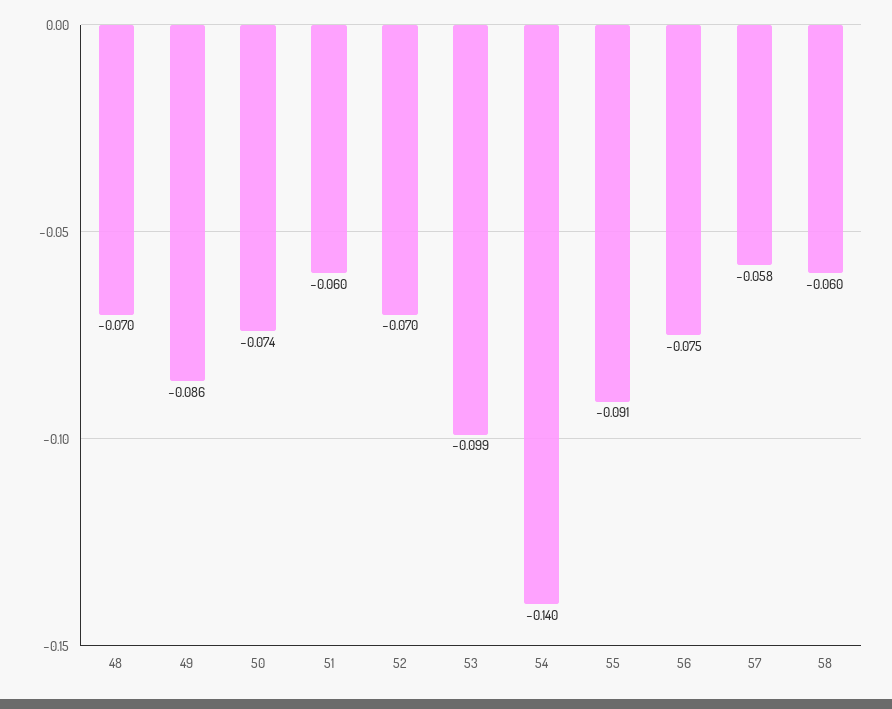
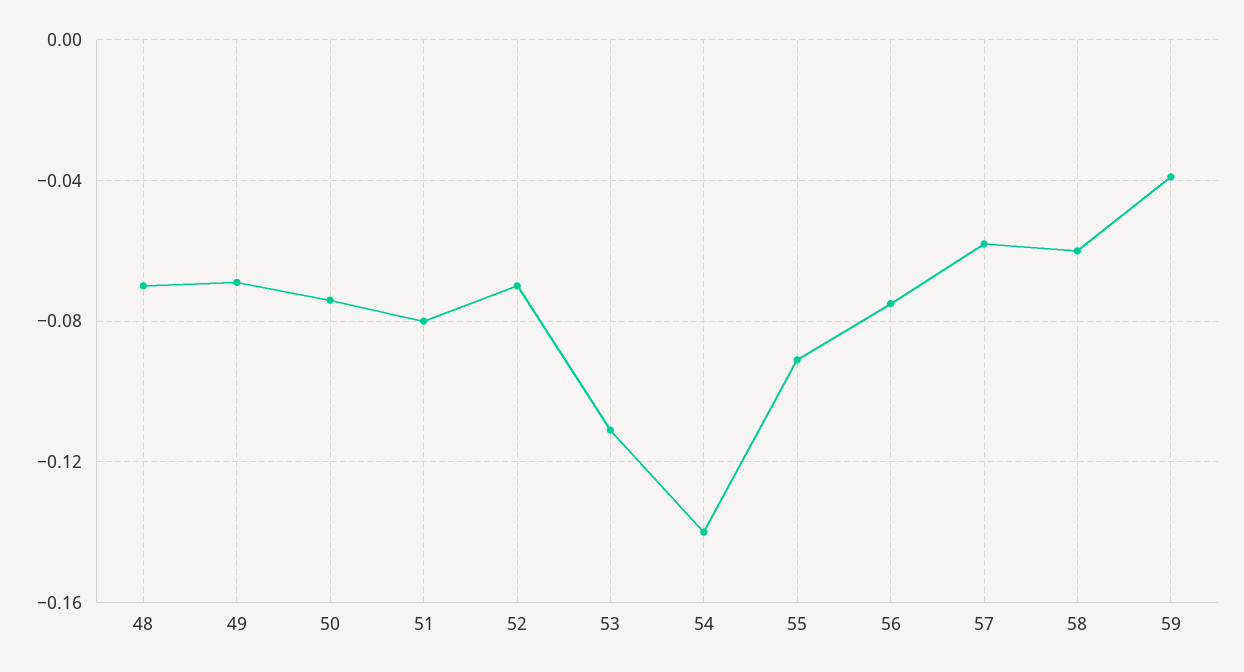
49: -0.086 -> -0.07
51: -0.06 -> -0.08
53: -0.099 -> -0.11
59: none -> -0.04

